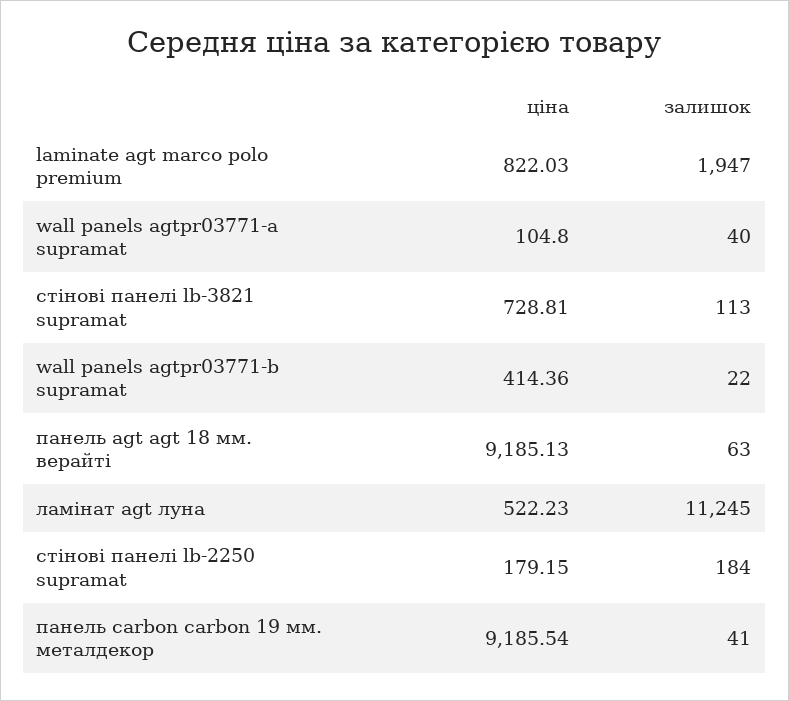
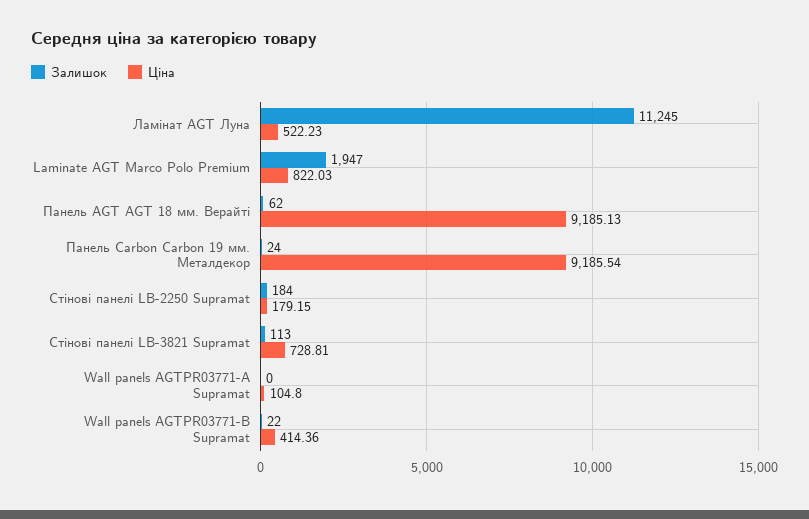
залишок, wall panels agtpr03771-а supramat: 40 -> 0
залишок, панель agt agt 18 мм. верайті: 63 -> 62
залишок, панель carbon carbon 19 мм. металдекор: 41 -> 24

